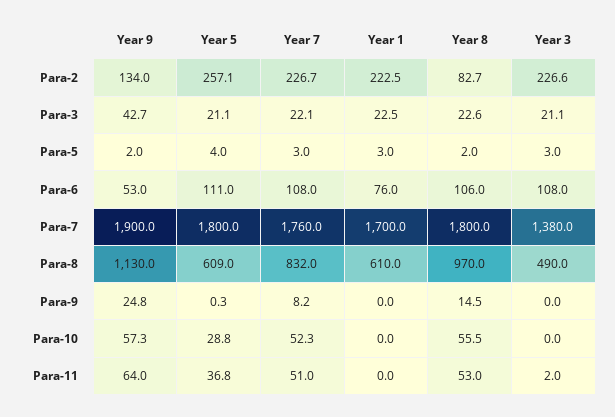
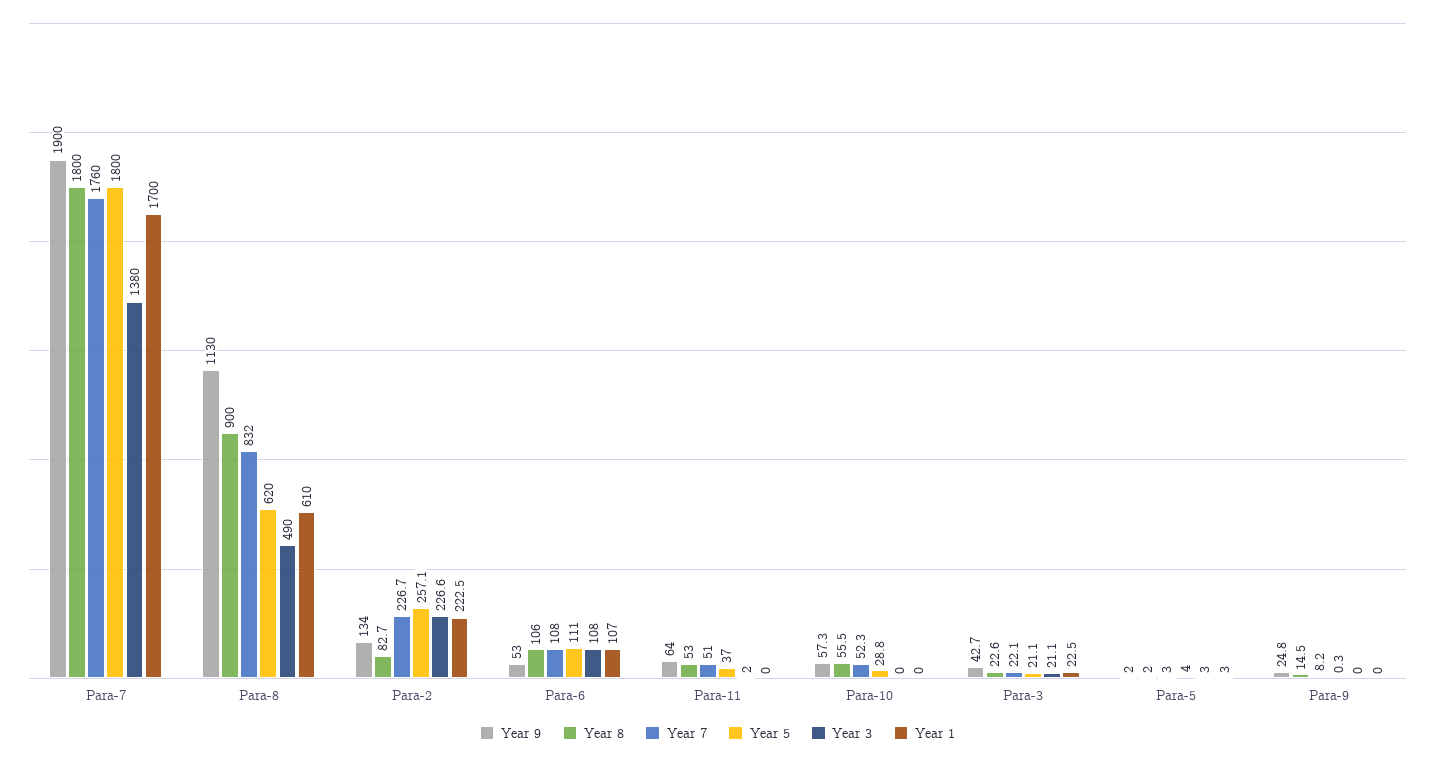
Year 1, Para-6: 76 -> 107
Year 5, Para-8: 609 -> 620
Year 8, Para-8: 970 -> 900
Year 5, Para-11: 36.8 -> 37

